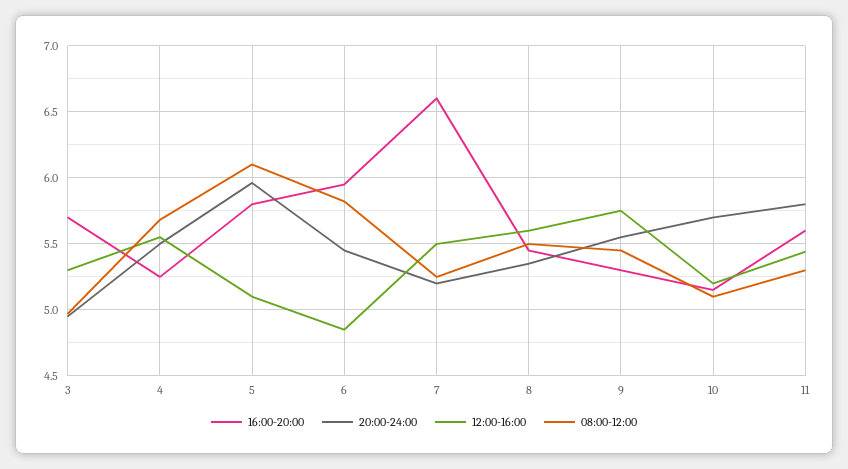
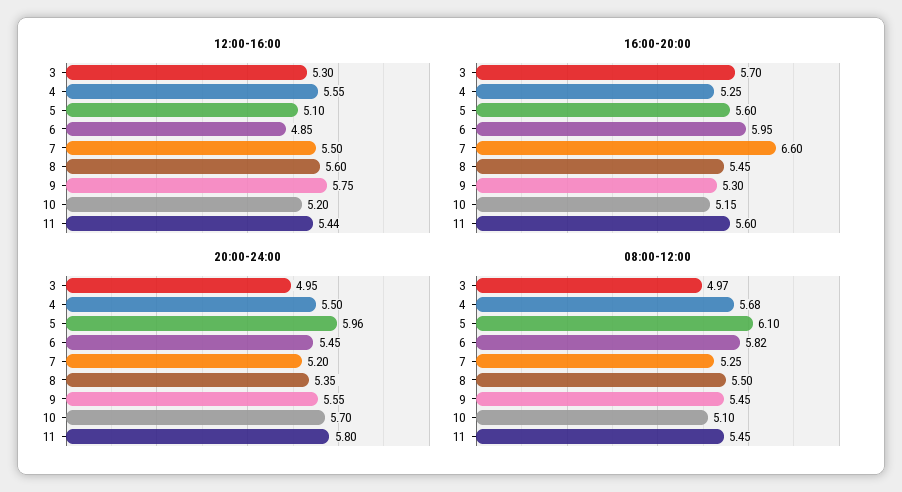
16:00-20:00, 5: 5.8 -> 5.6
08:00-12:00, 11: 5.3 -> 5.45

